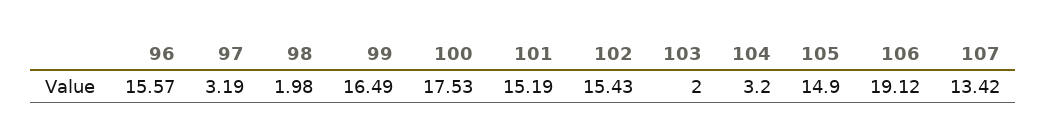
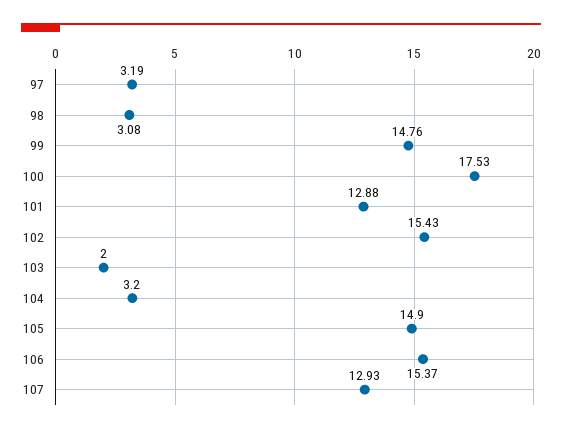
96: 15.57 -> none
98: 1.98 -> 3.08
99: 16.49 -> 14.76
101: 15.19 -> 12.88
106: 19.12 -> 15.37
107: 13.42 -> 12.93

